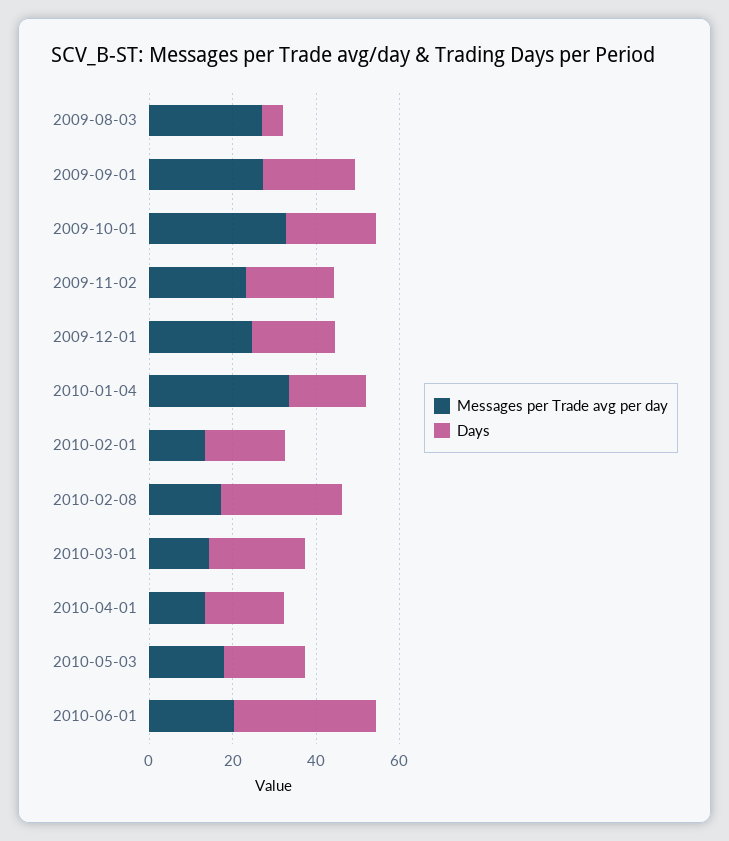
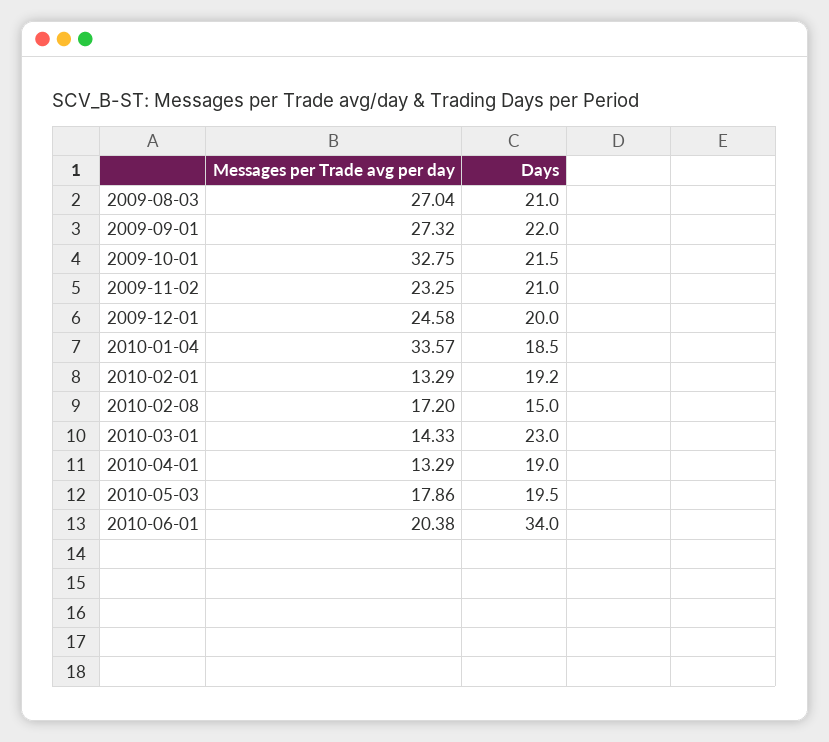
Days, 2009-08-03: 5 -> 21
Days, 2010-02-08: 30 -> 15

